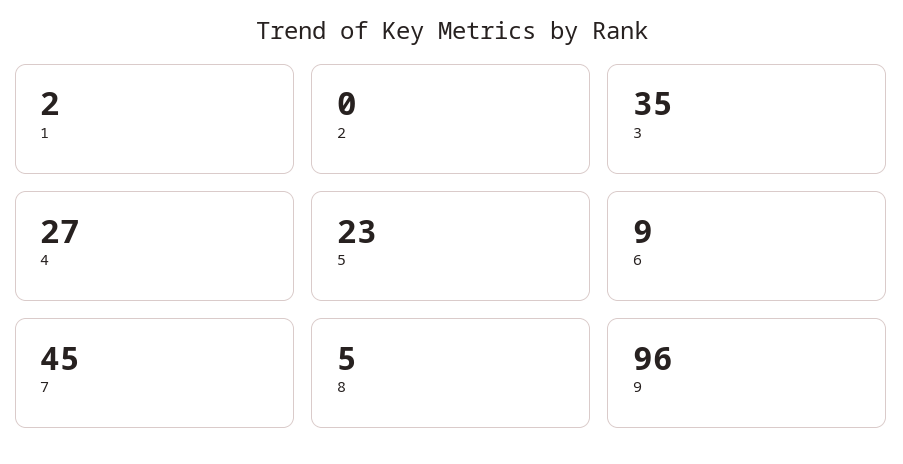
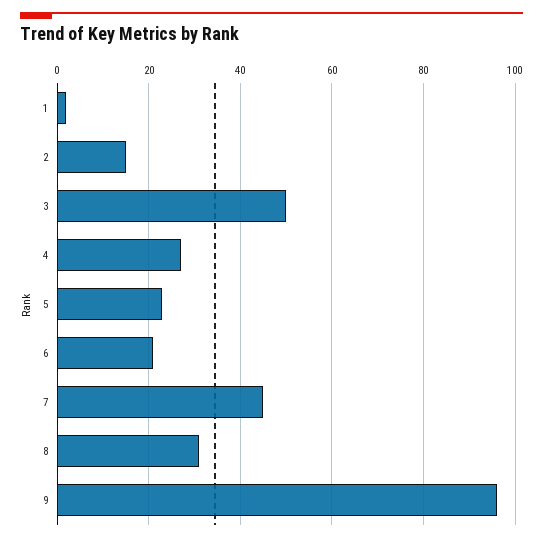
2: 0 -> 15
3: 35 -> 50
6: 9 -> 20
8: 5 -> 30

